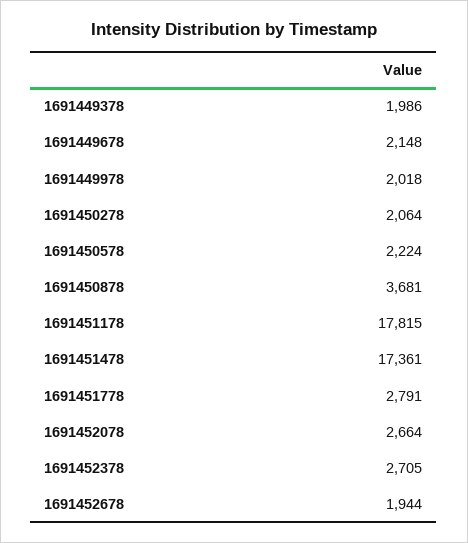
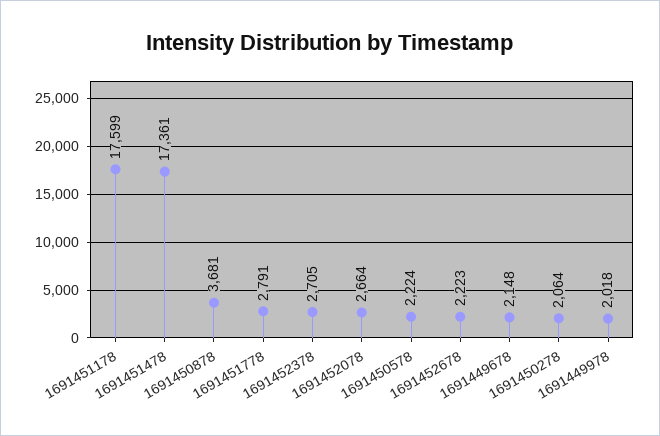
1691449378: 1986 -> none
1691451178: 17815 -> 17599
1691452678: 1944 -> 2223

